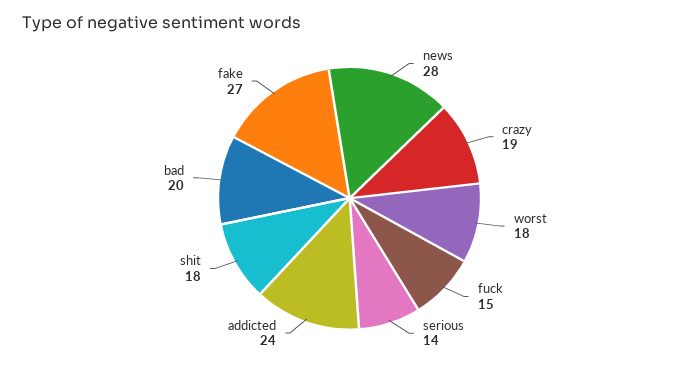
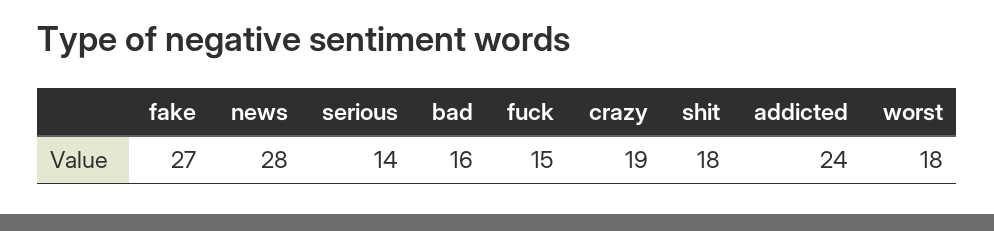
bad: 20 -> 16

